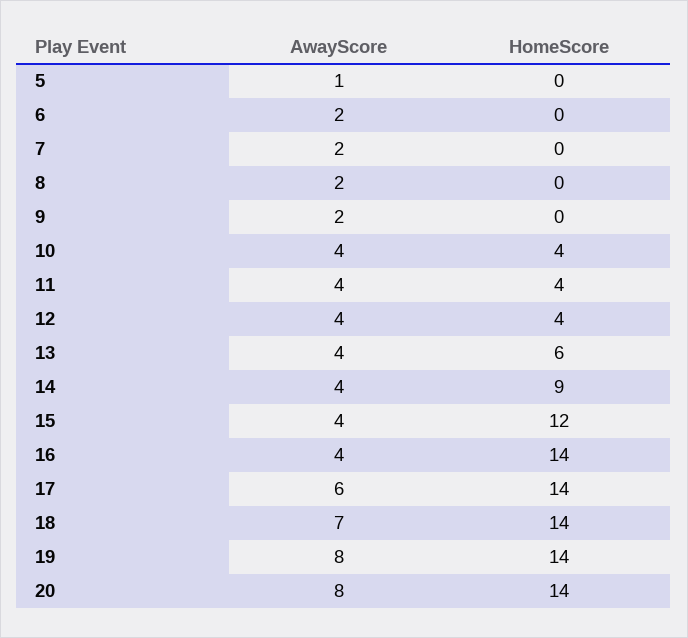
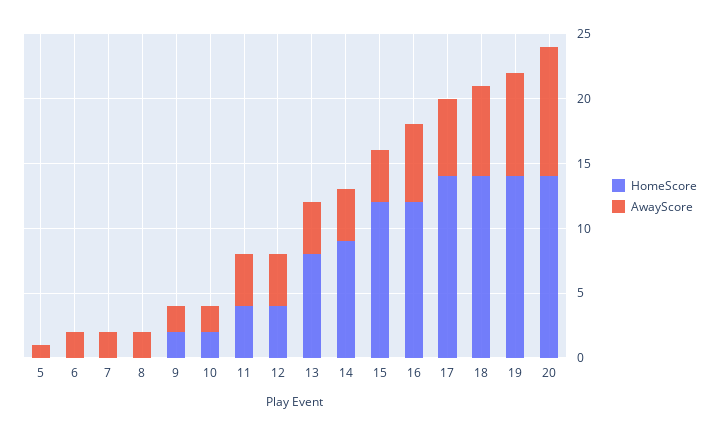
HomeScore, 9: 0 -> 2
AwayScore, 10: 4 -> 2
HomeScore, 10: 4 -> 2
HomeScore, 13: 6 -> 8
AwayScore, 16: 4 -> 6
HomeScore, 16: 14 -> 12
AwayScore, 20: 8 -> 10

